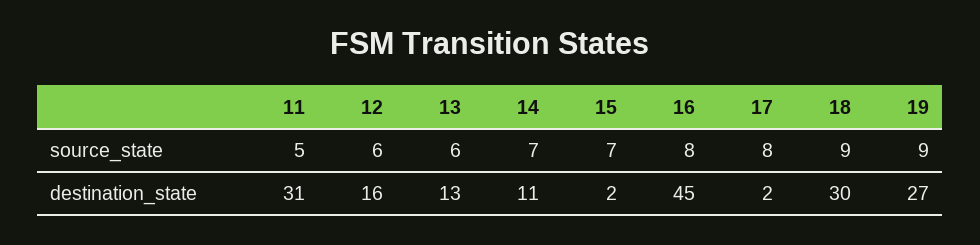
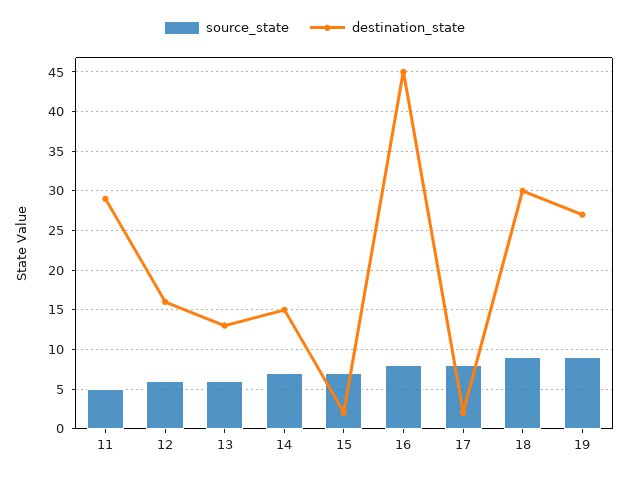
destination_state, 11: 31 -> 29
destination_state, 14: 11 -> 15

